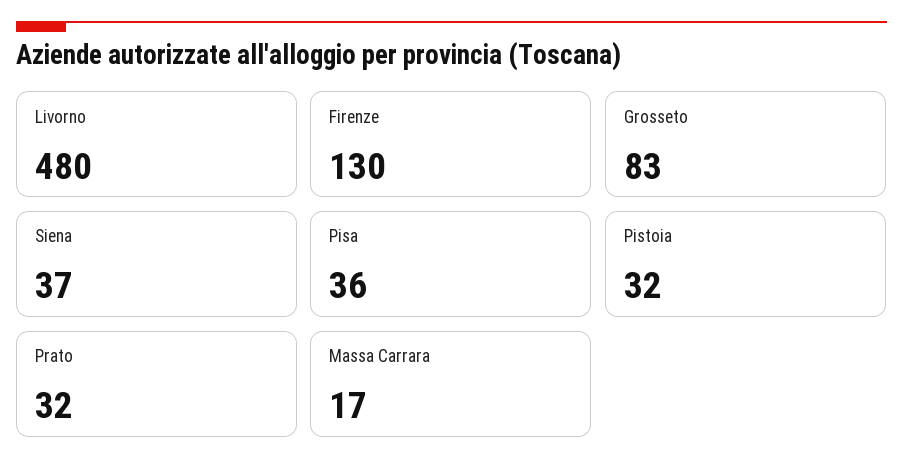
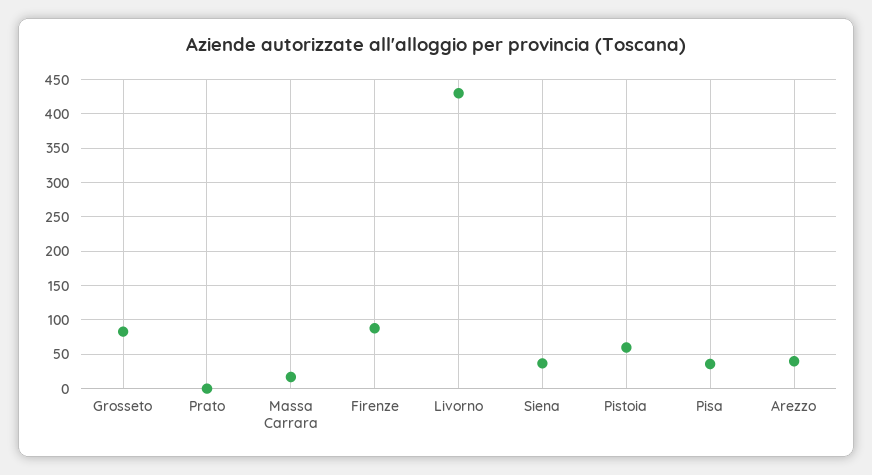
Livorno: 480 -> 430
Firenze: 130 -> 90
Pistoia: 32 -> 60
Prato: 32 -> 0
Arezzo: none -> 40

